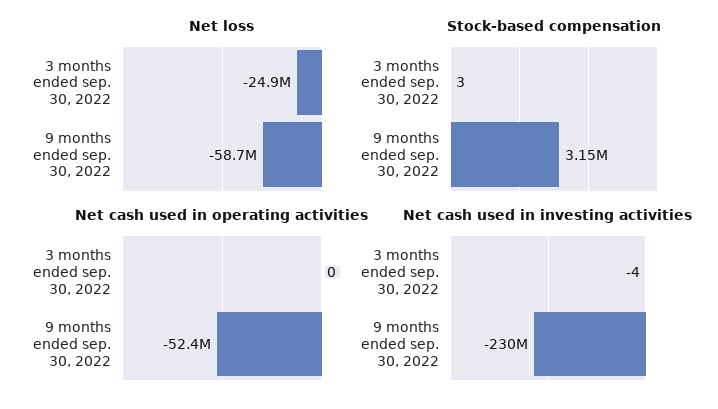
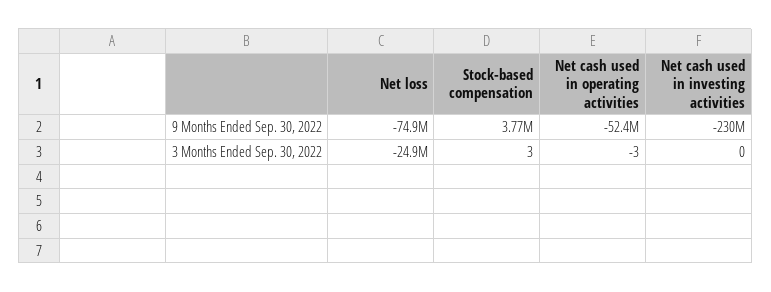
Net loss, 9 months ended sep. 30, 2022: -58700000 -> -74900000
Stock-based compensation, 9 months ended sep. 30, 2022: 3150000 -> 3770000
Net cash used in operating activities, 3 months ended sep. 30, 2022: 0 -> -3
Net cash used in investing activities, 3 months ended sep. 30, 2022: -4 -> 0

